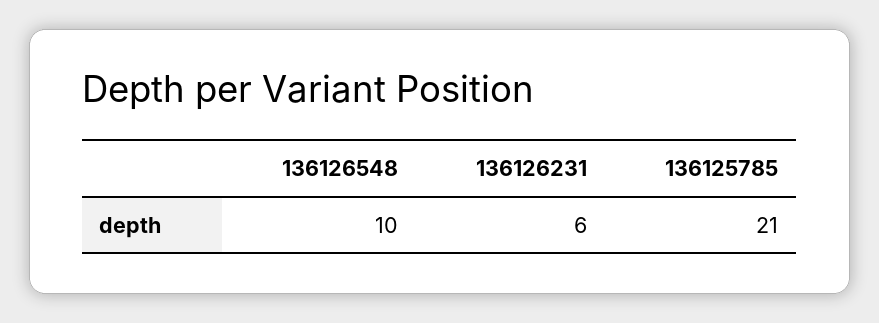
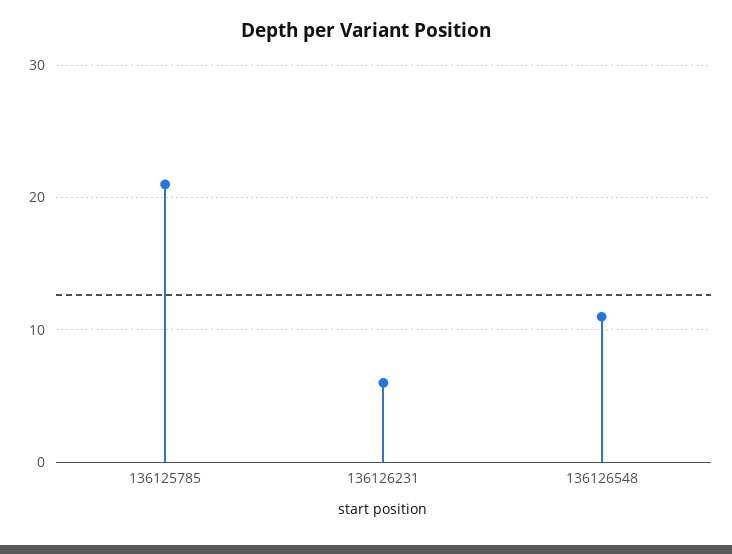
136126548: 10 -> 11

